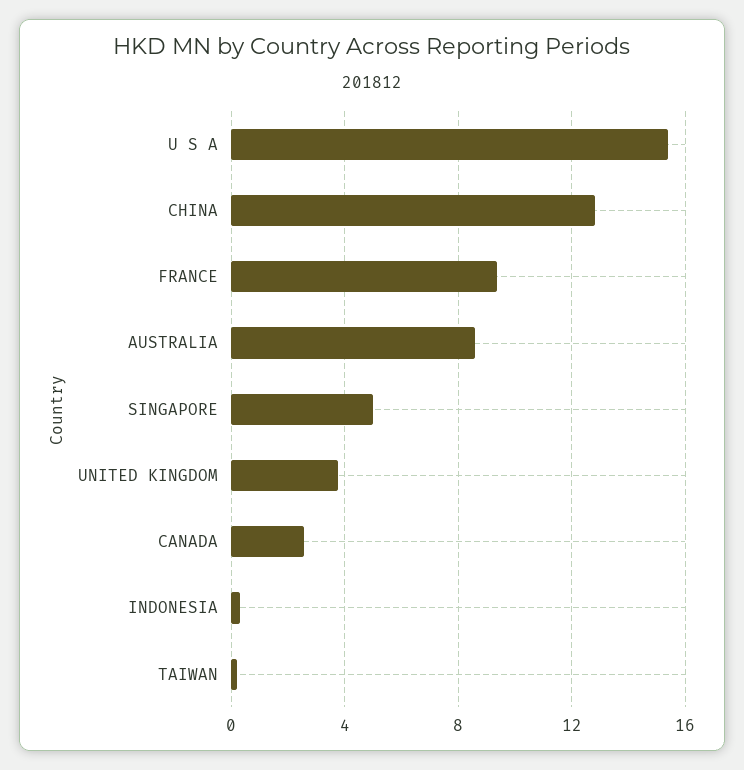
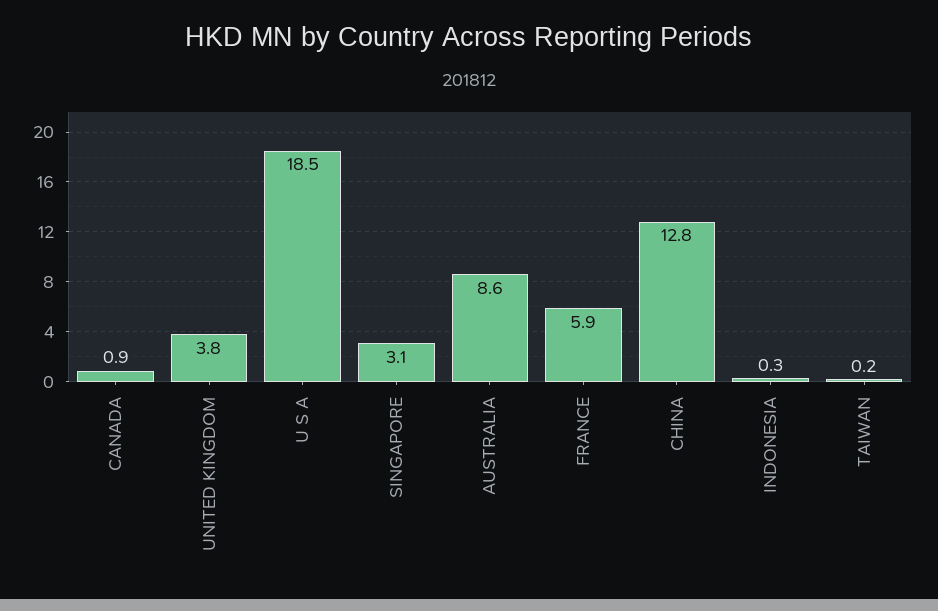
U S A: 15.5 -> 18.5
FRANCE: 9.5 -> 5.9
SINGAPORE: 5 -> 3.1
CANADA: 2.5 -> 0.9

